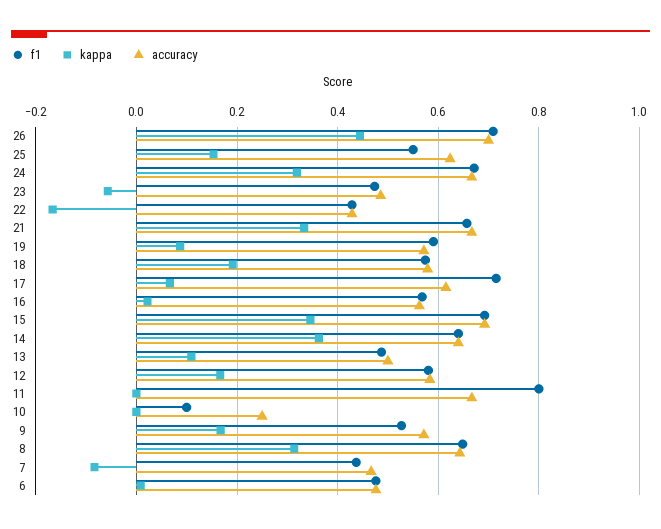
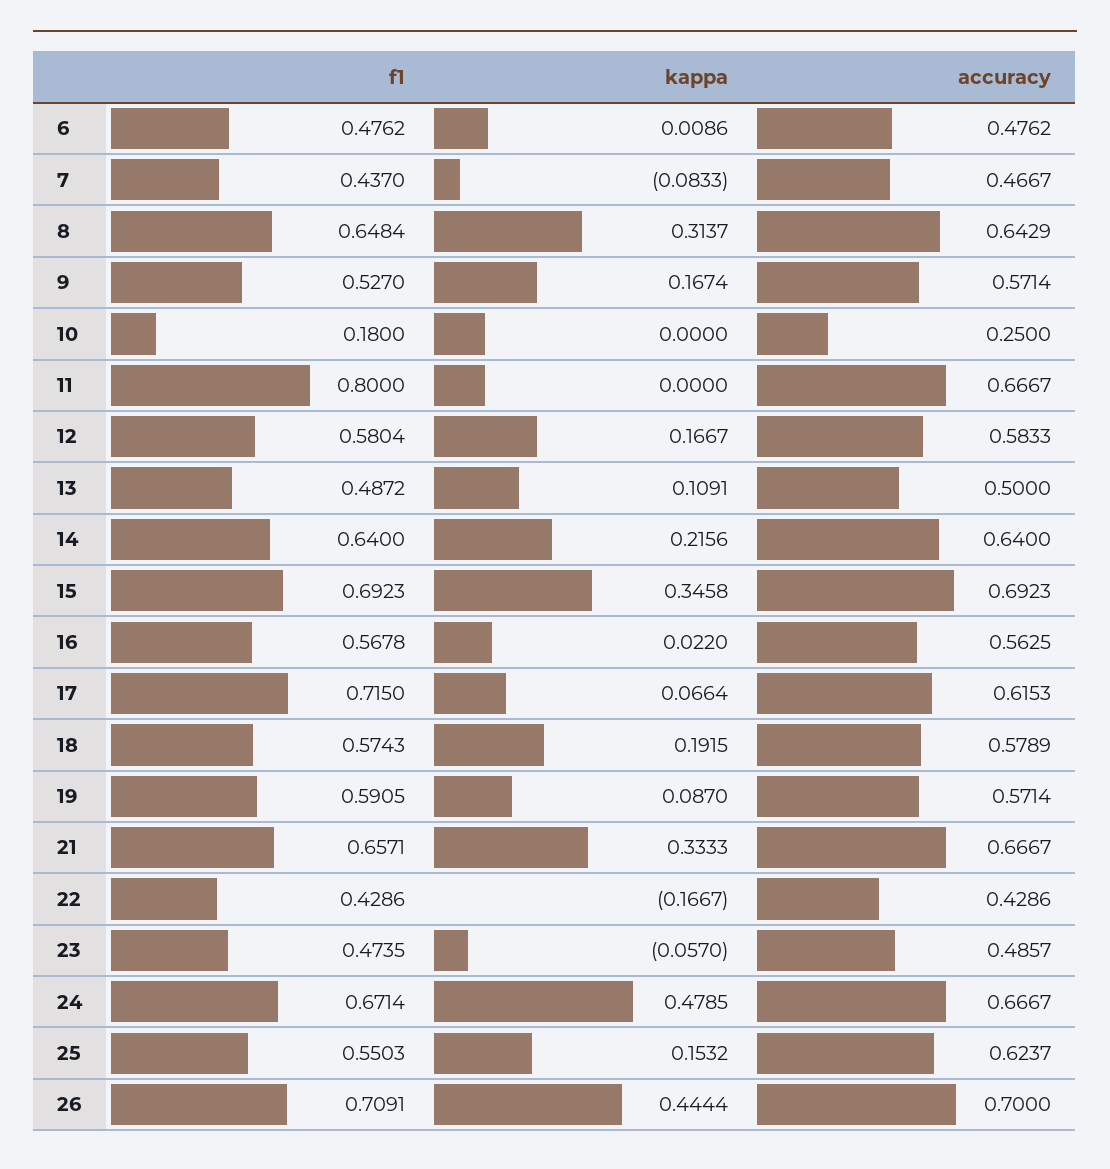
kappa, 24: 0.32 -> 0.4785
kappa, 14: 0.36 -> 0.2156
f1, 10: 0.1 -> 0.18

